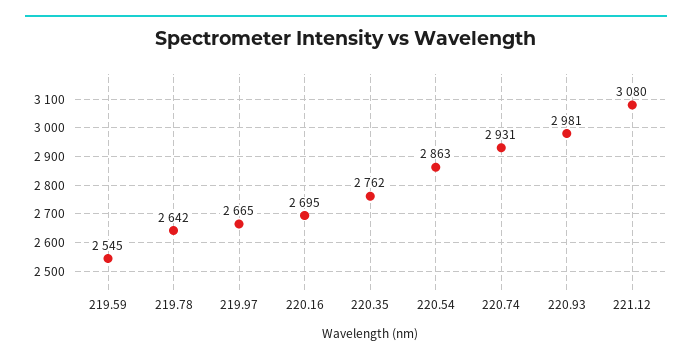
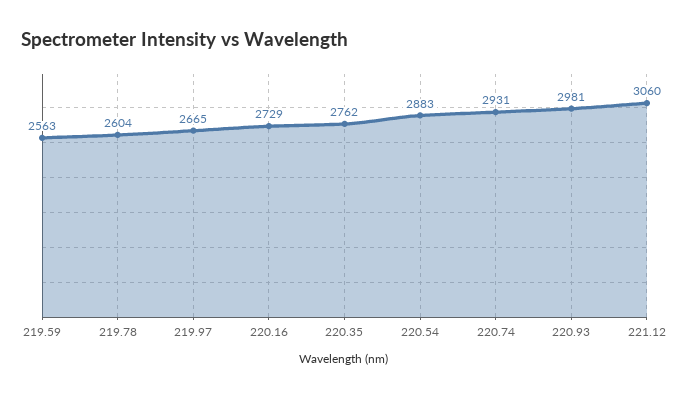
219.59: 2545 -> 2563
219.78: 2642 -> 2604
220.16: 2695 -> 2729
220.54: 2863 -> 2883
221.12: 3080 -> 3060

